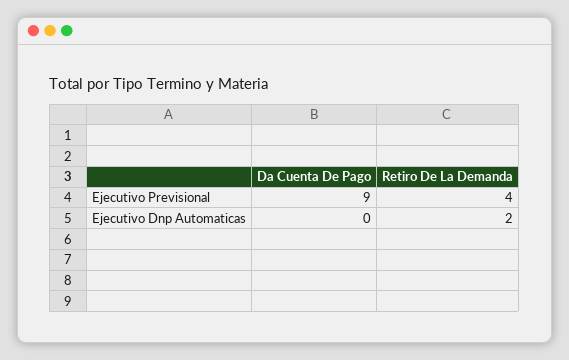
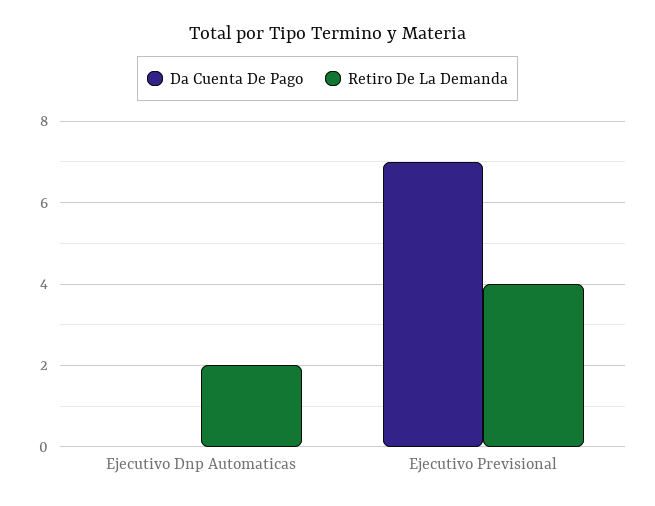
Da Cuenta De Pago, Ejecutivo Previsional: 9 -> 7

